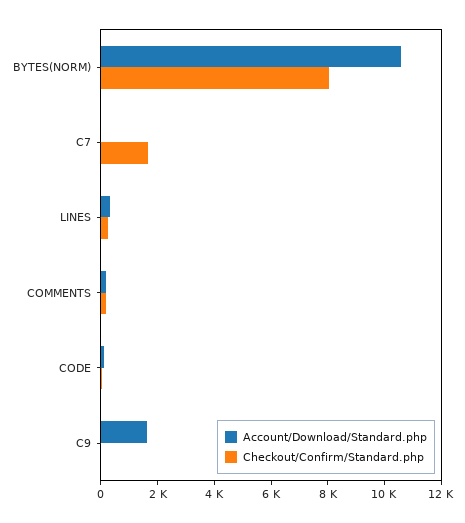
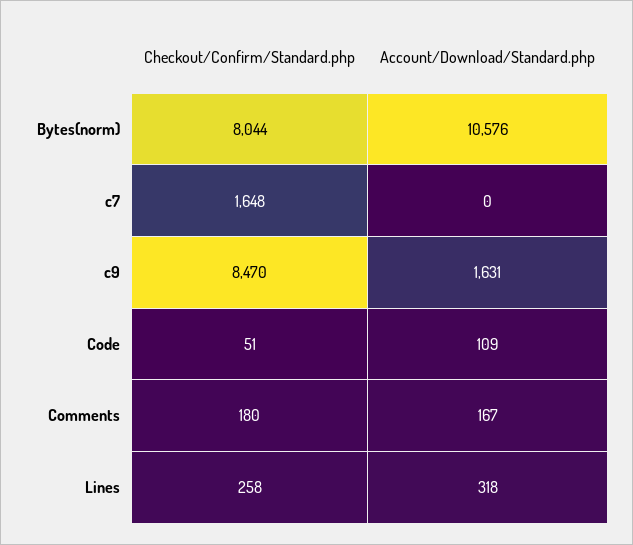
Checkout/Confirm/Standard.php, C9: 0 -> 8470

